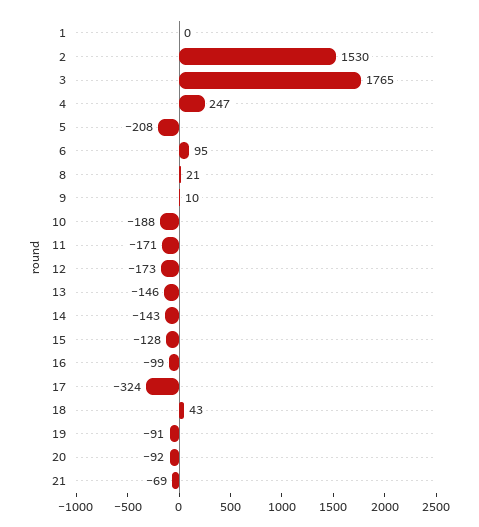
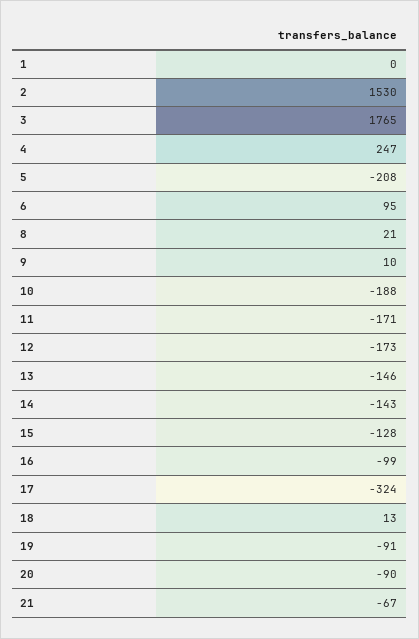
18: 43 -> 13
20: -92 -> -90
21: -69 -> -67

